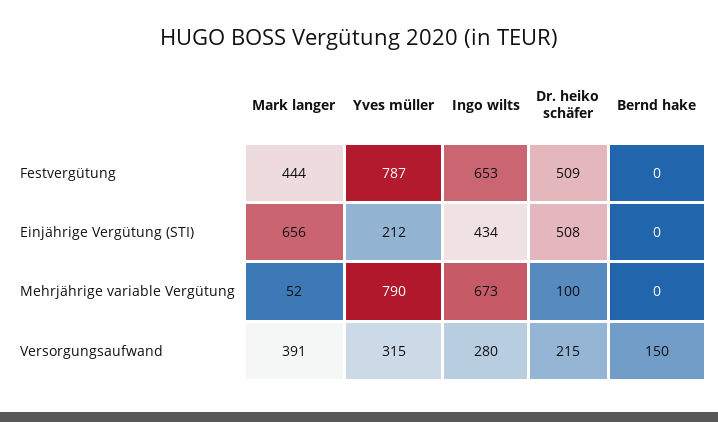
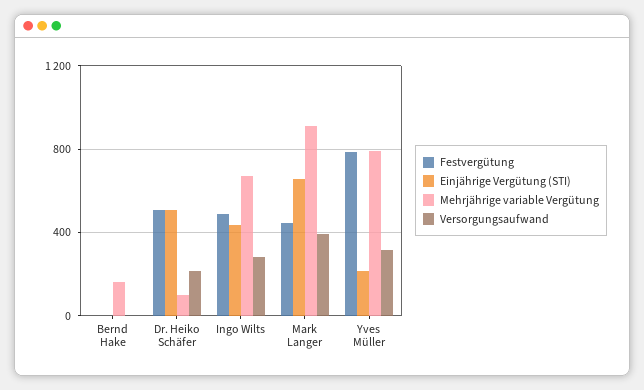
Festvergütung, Ingo wilts: 653 -> 500
Mehrjährige variable Vergütung, Mark langer: 52 -> 900
Mehrjährige variable Vergütung, Bernd hake: 0 -> 150
Versorgungsaufwand, Bernd hake: 150 -> 0

